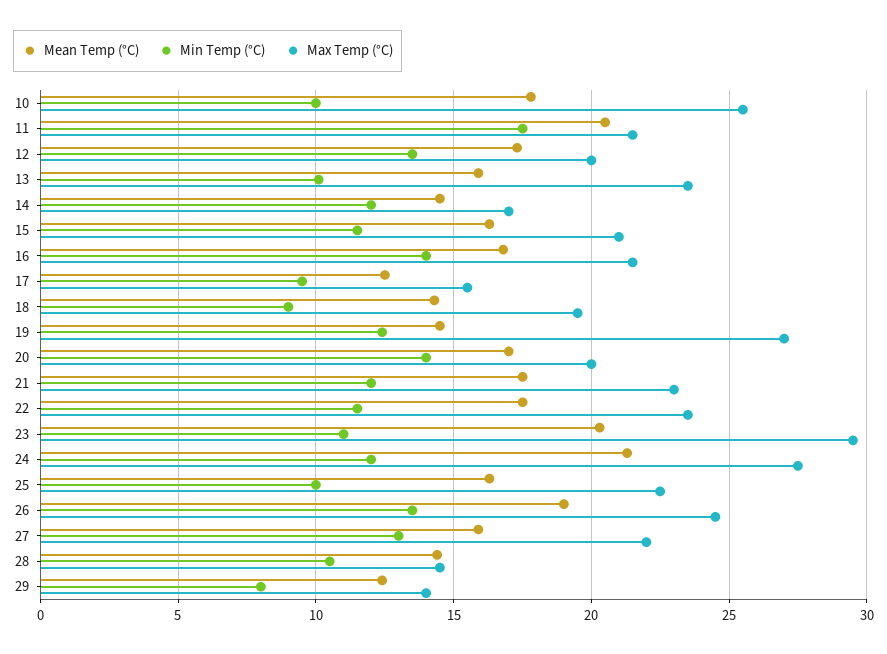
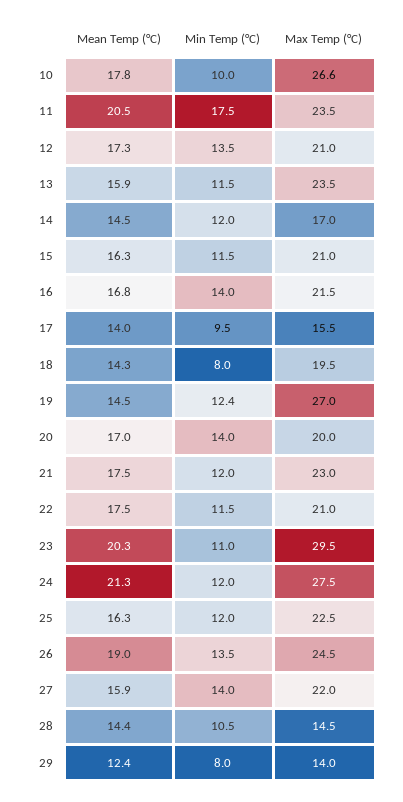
Max Temp (°C), 10: 25.5 -> 26.6
Max Temp (°C), 11: 21.5 -> 23.5
Max Temp (°C), 12: 20 -> 21
Min Temp (°C), 13: 10 -> 11.5
Mean Temp (°C), 17: 12.5 -> 14
Min Temp (°C), 18: 9 -> 8
Max Temp (°C), 22: 23.5 -> 21
Min Temp (°C), 25: 10 -> 12
Min Temp (°C), 27: 13 -> 14

